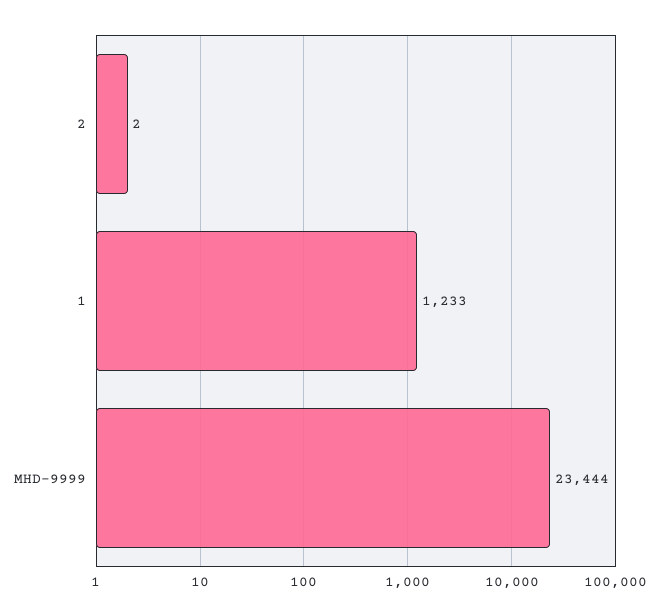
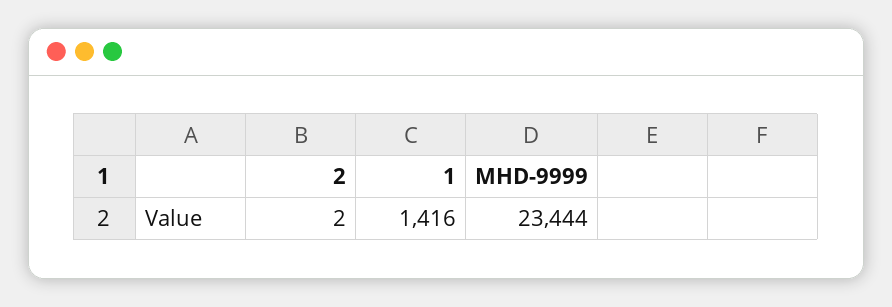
1: 1233 -> 1416

